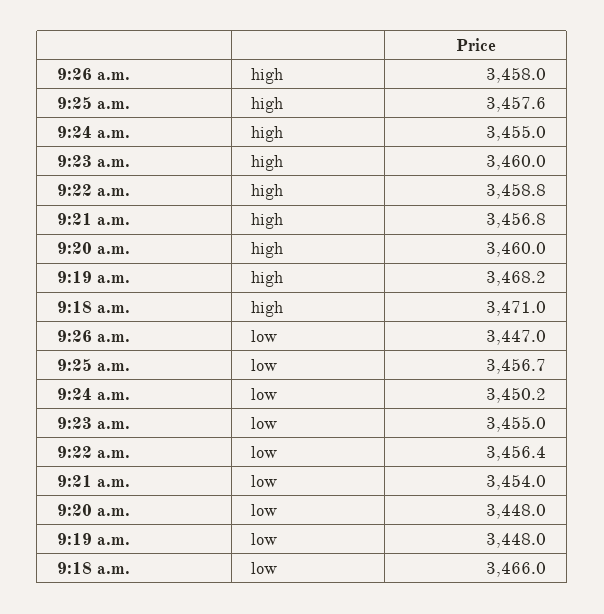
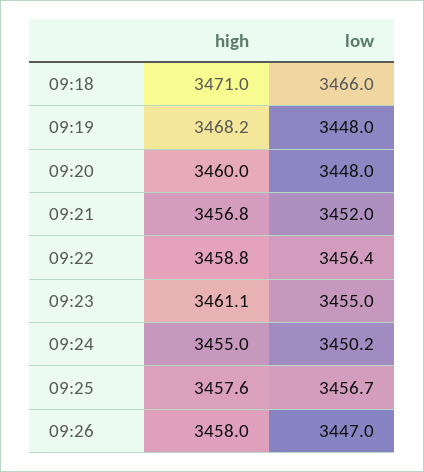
9:23 a.m., high: 3460 -> 3461.1
9:21 a.m., low: 3454 -> 3452

